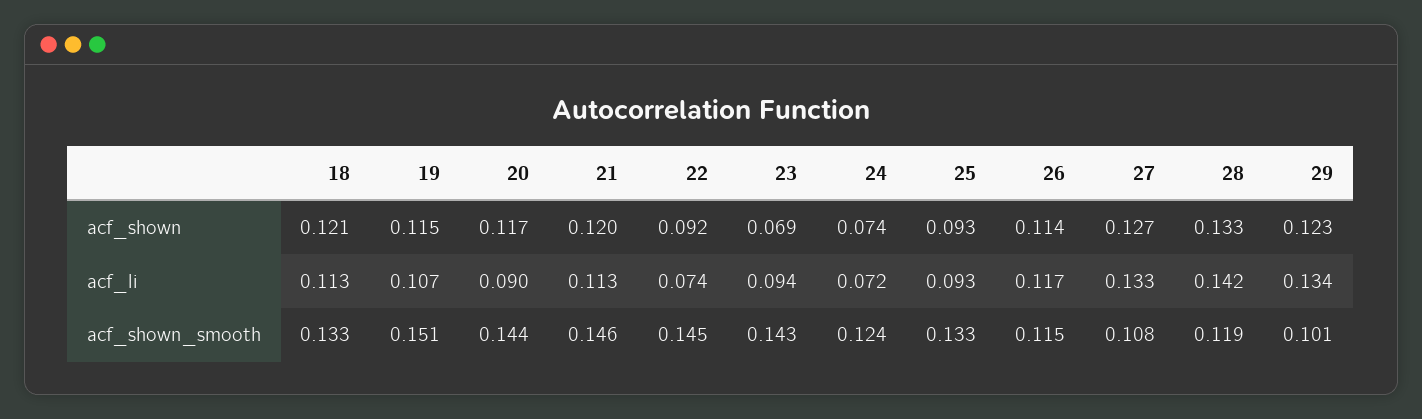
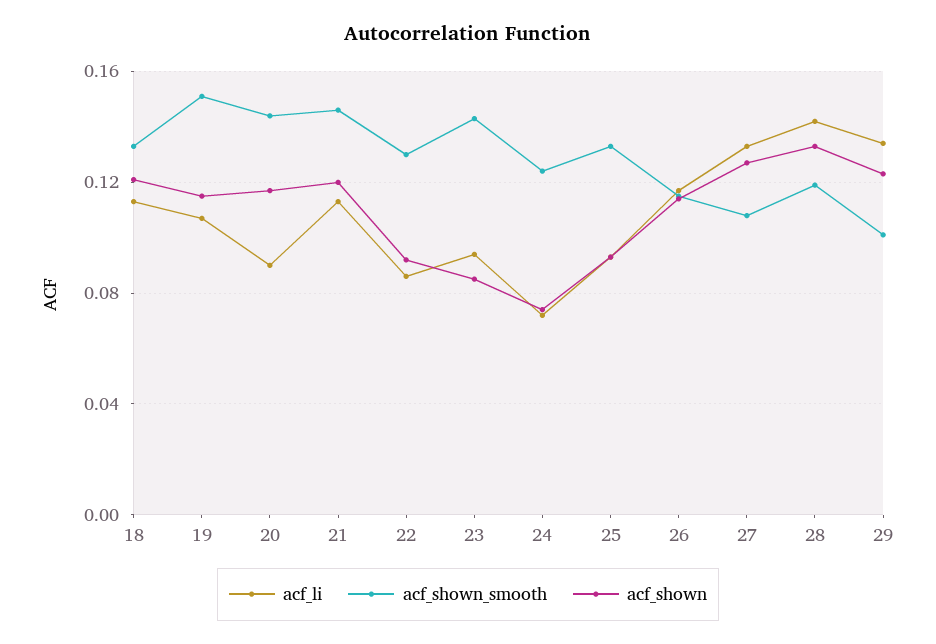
acf_shown, 23: 0.069 -> 0.085
acf_li, 22: 0.074 -> 0.085
acf_shown_smooth, 22: 0.145 -> 0.13

